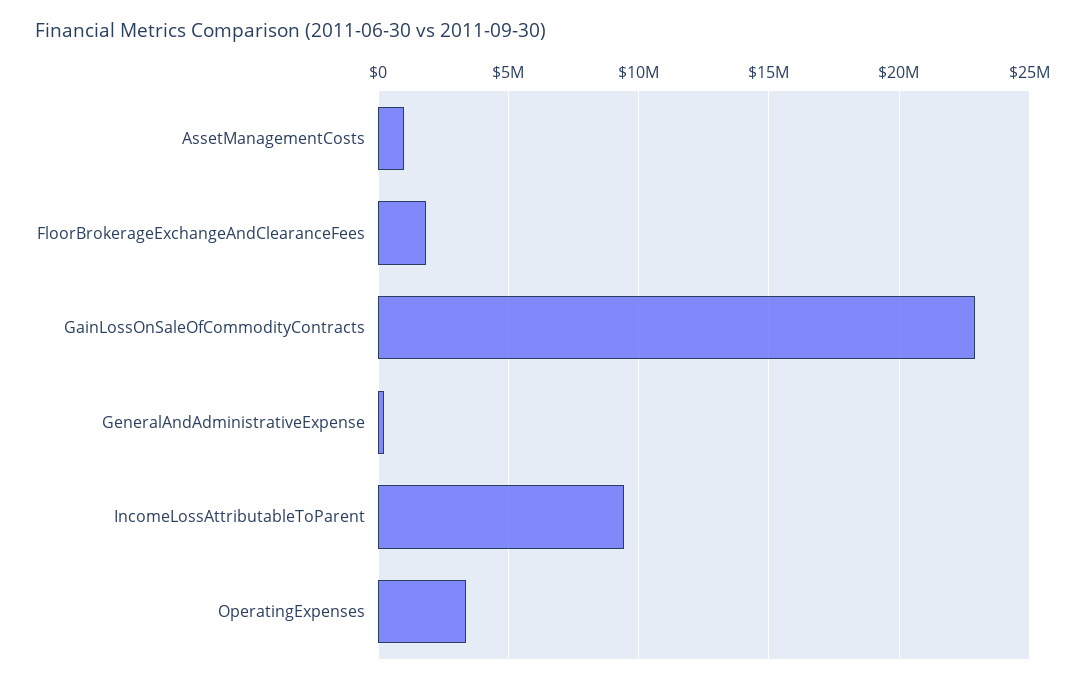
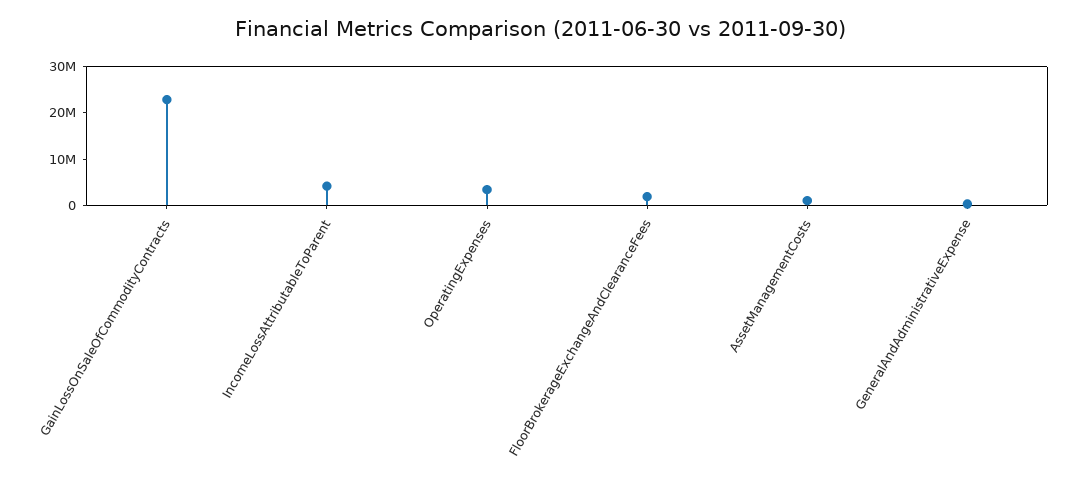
IncomeLossAttributableToParent: 9500000 -> 4000000

